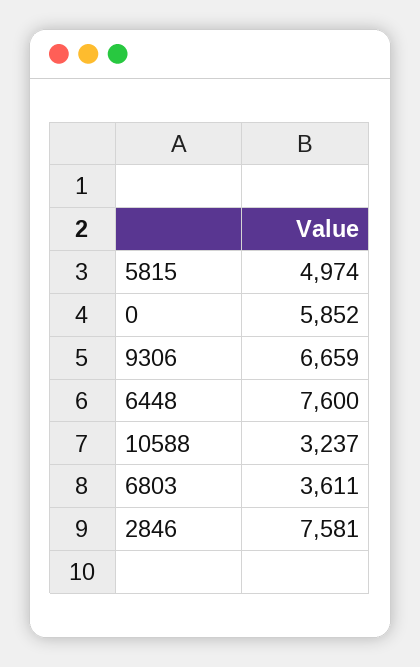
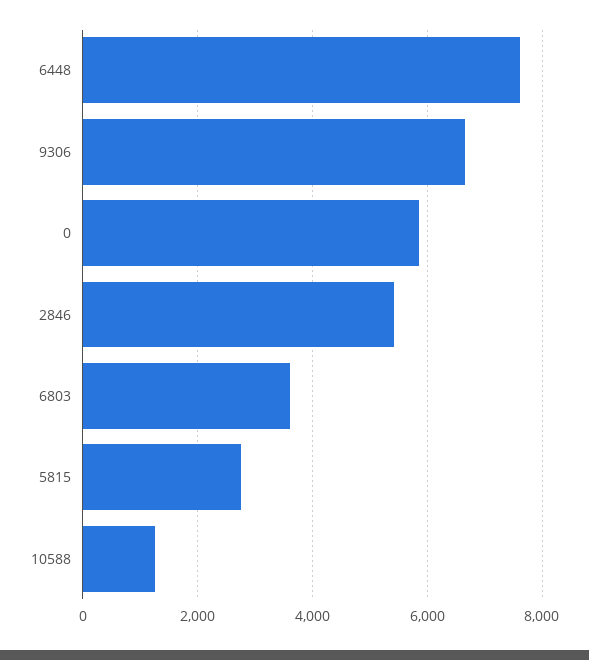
5815: 4974 -> 2800
10588: 3237 -> 1200
2846: 7581 -> 5400

